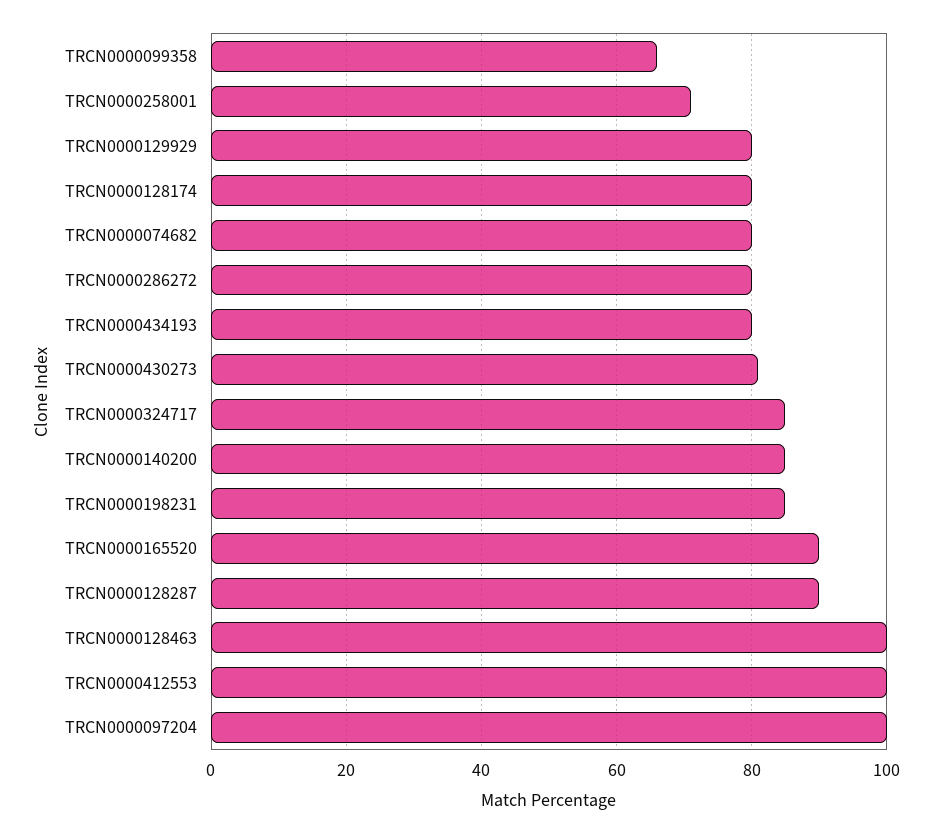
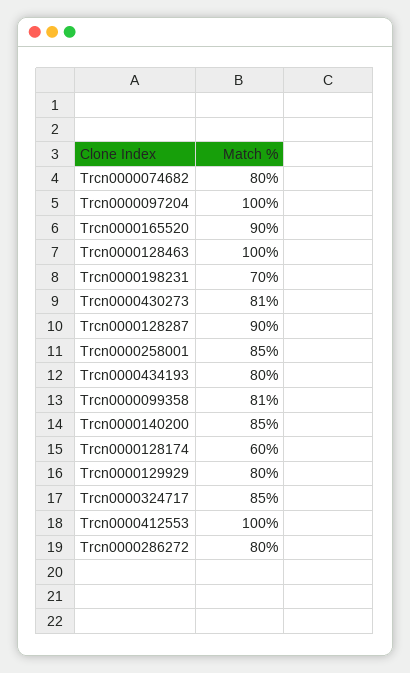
TRCN0000099358: 65 -> 81
TRCN0000258001: 70 -> 85
TRCN0000128174: 80 -> 60
TRCN0000198231: 85 -> 70

